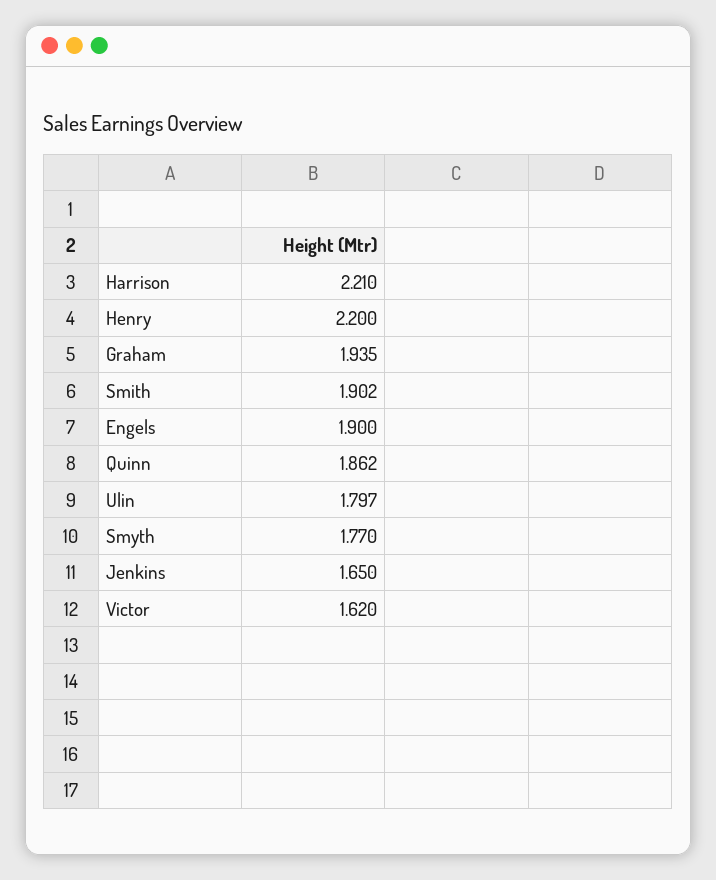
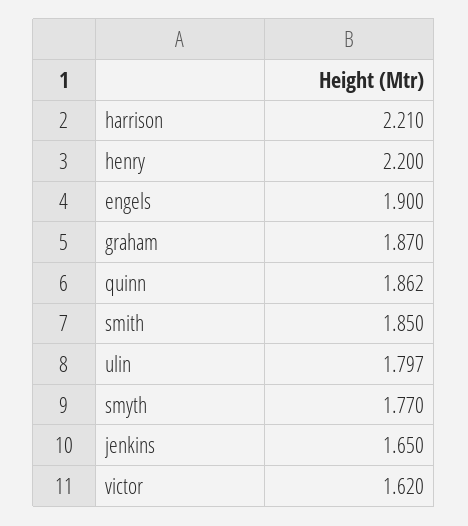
Graham: 1.935 -> 1.87
Smith: 1.902 -> 1.85

